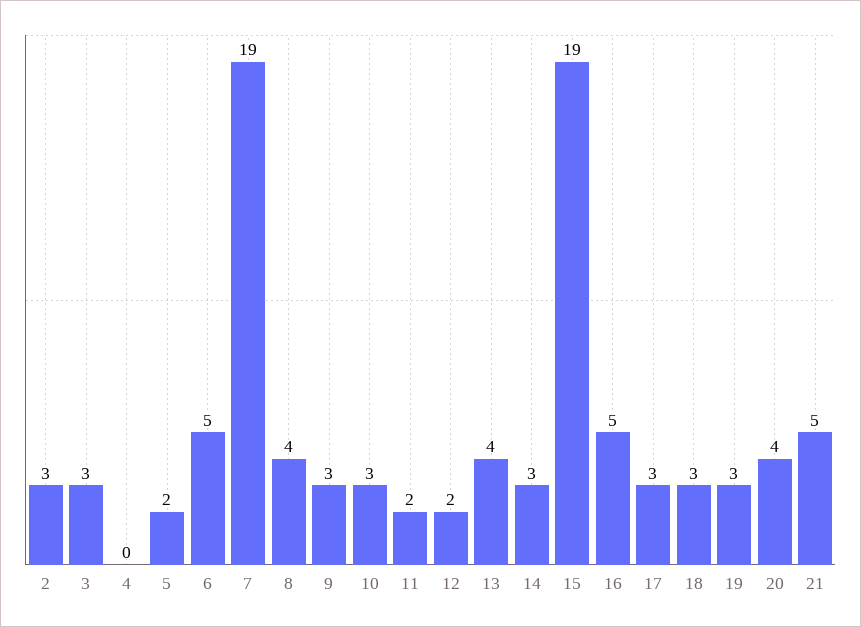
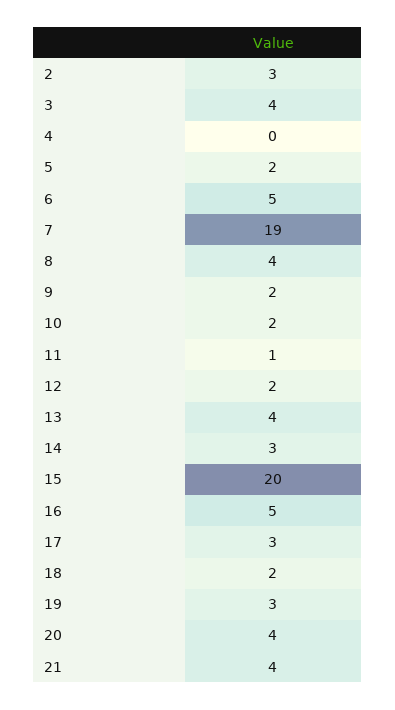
3: 3 -> 4
9: 3 -> 2
10: 3 -> 2
11: 2 -> 1
15: 19 -> 20
18: 3 -> 2
21: 5 -> 4

